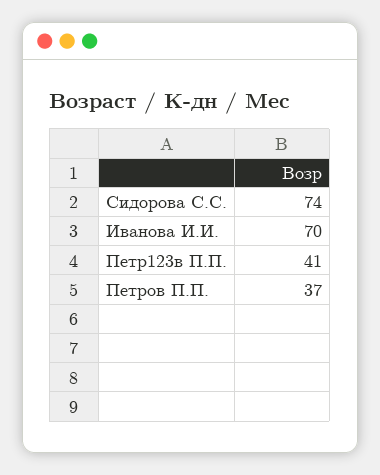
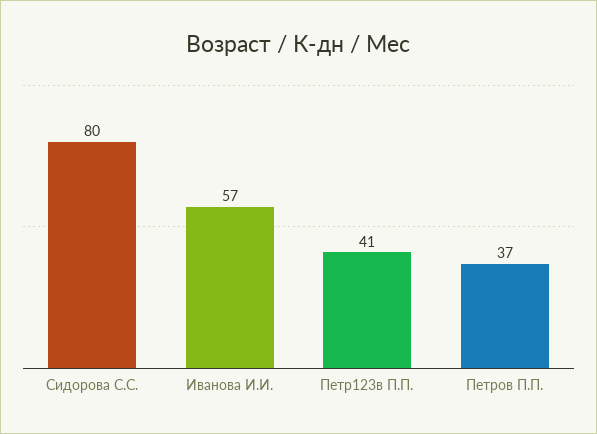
Сидорова С.С.: 74 -> 80
Иванова И.И.: 70 -> 57

